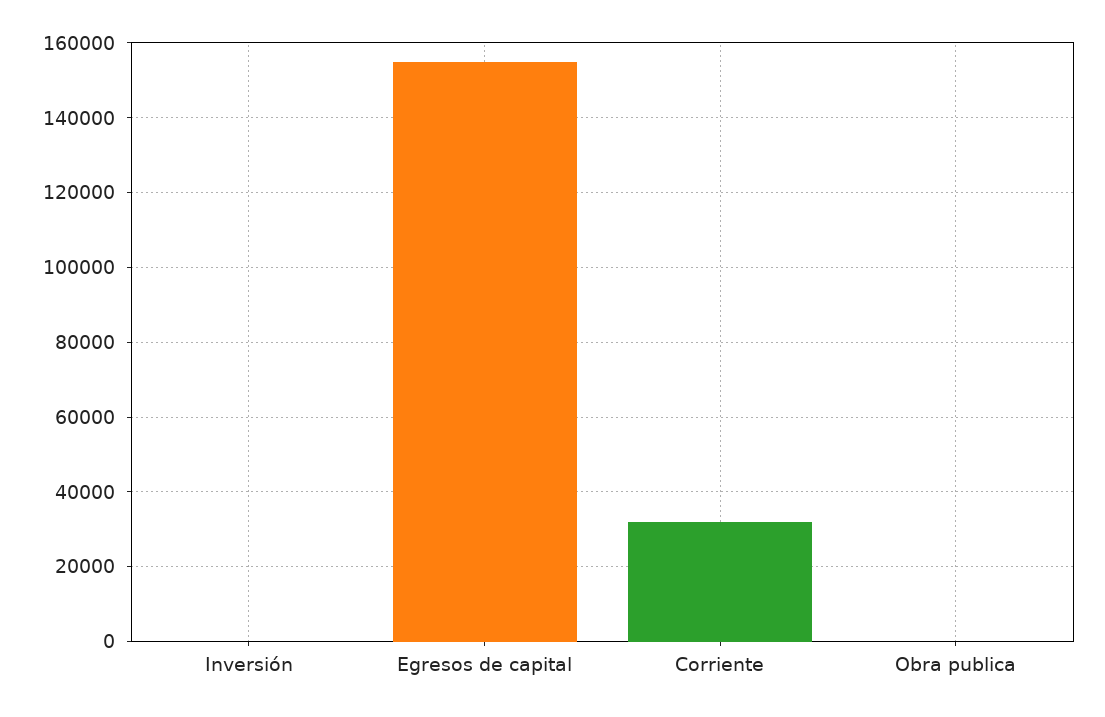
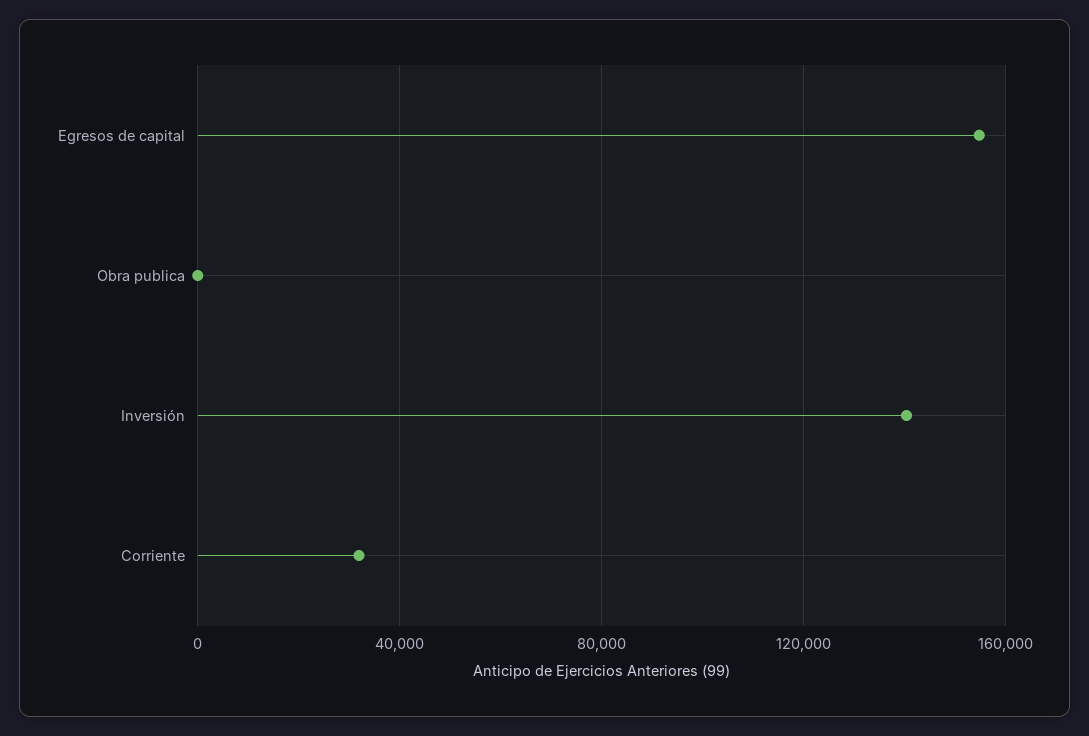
Inversión: 0 -> 140000

